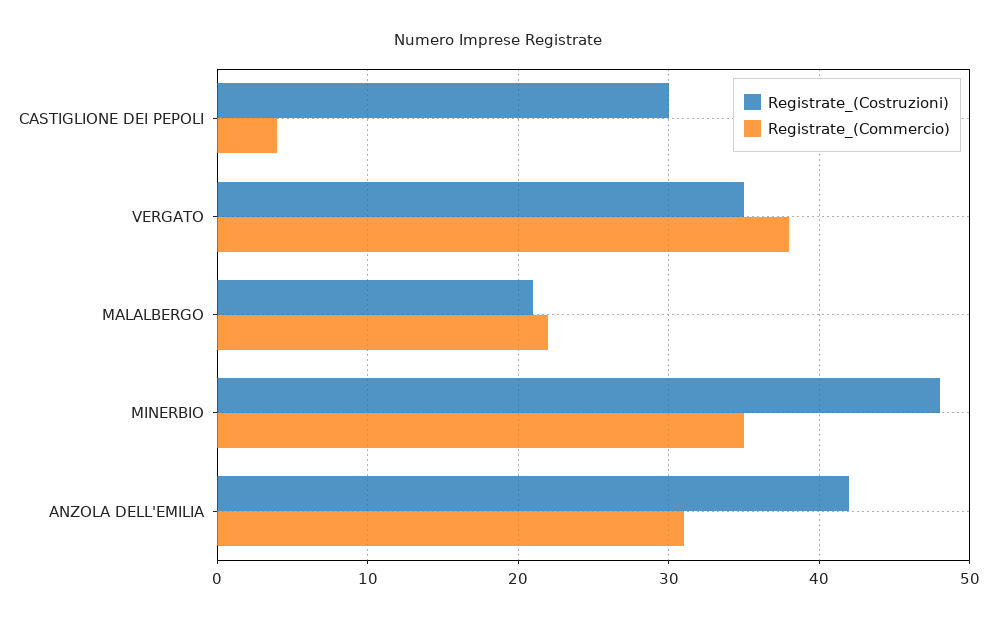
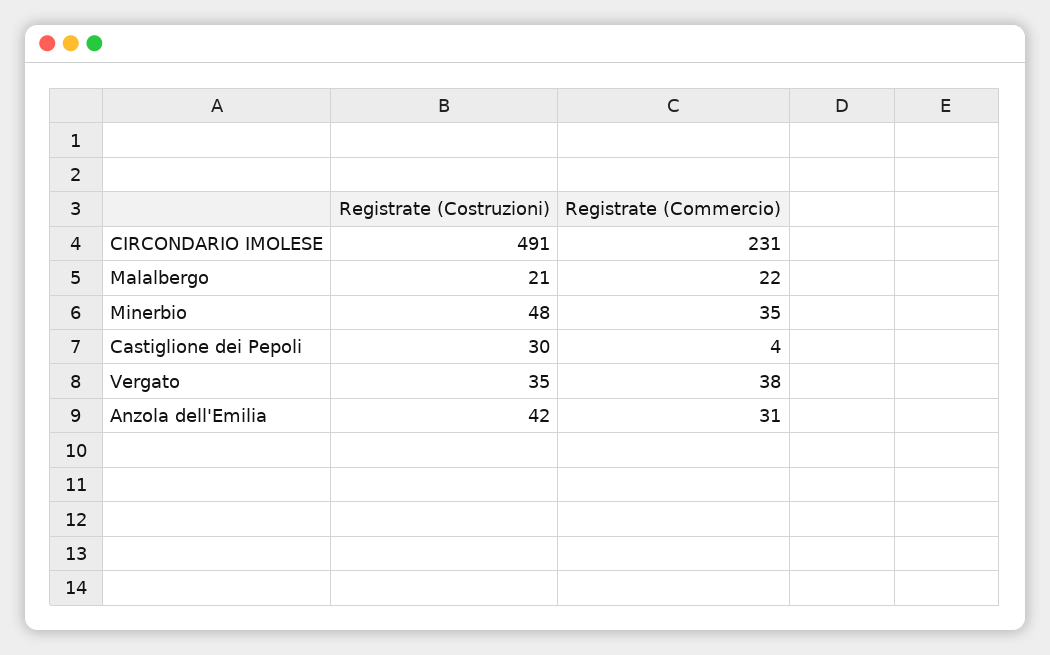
Registrate_(Costruzioni), CIRCONDARIO IMOLESE: none -> 491
Registrate_(Commercio), CIRCONDARIO IMOLESE: none -> 231

